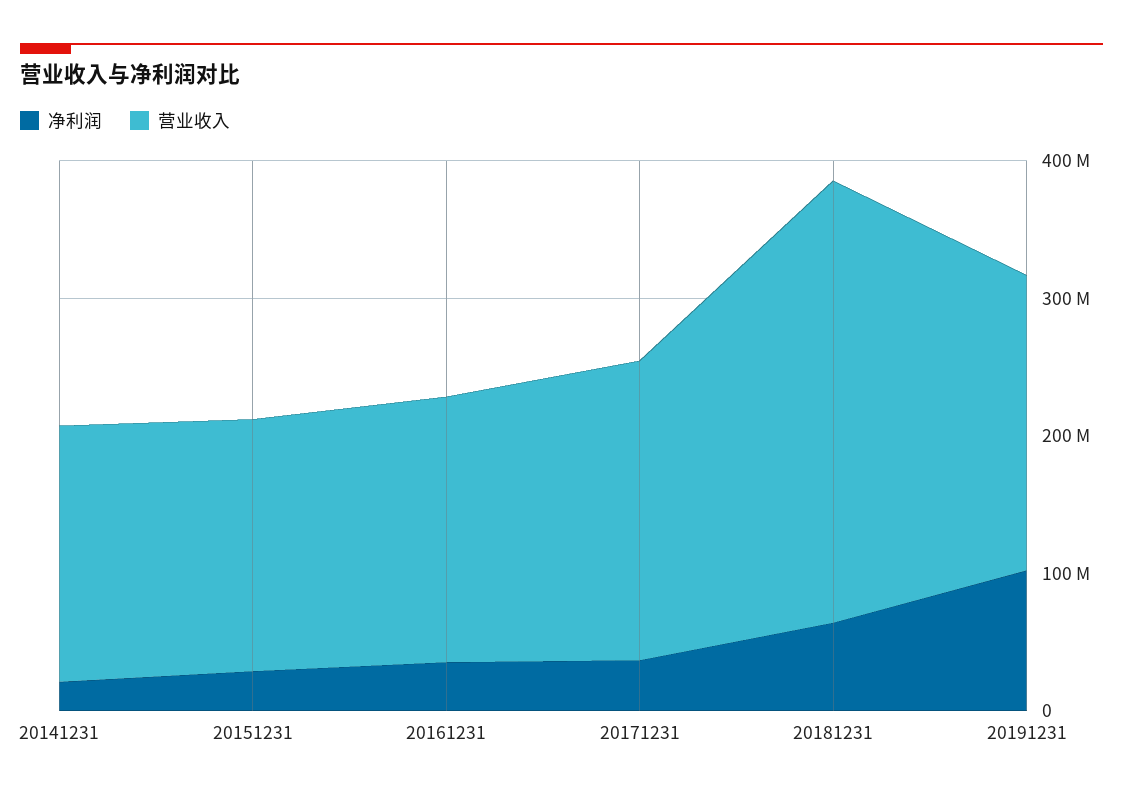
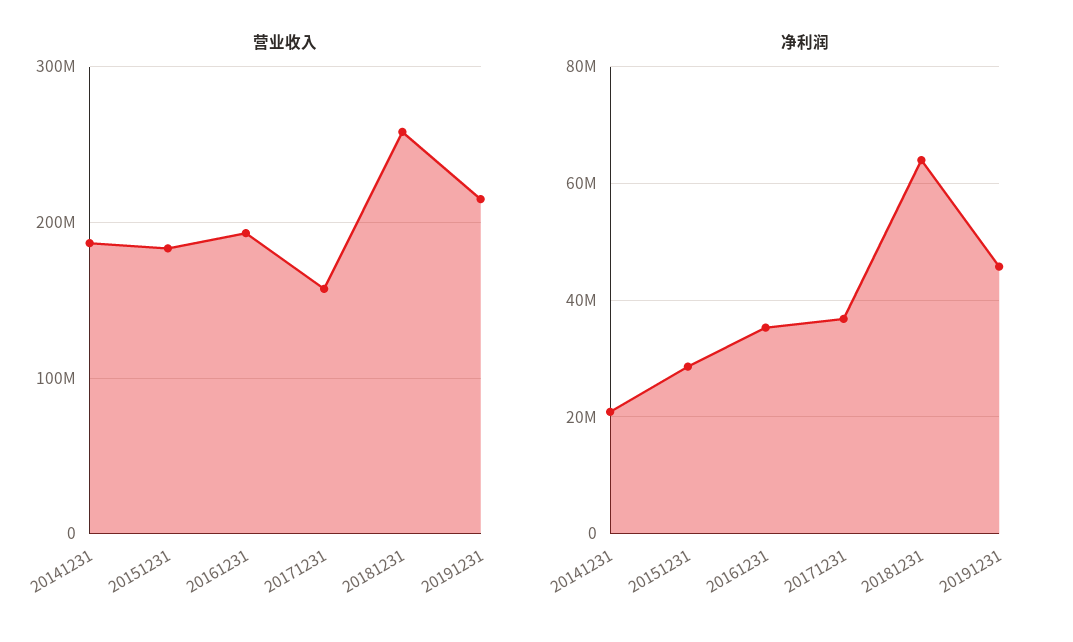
营业收入, 20171231: 220000000 -> 160000000
营业收入, 20181231: 320000000 -> 260000000
净利润, 20191231: 100000000 -> 46000000

